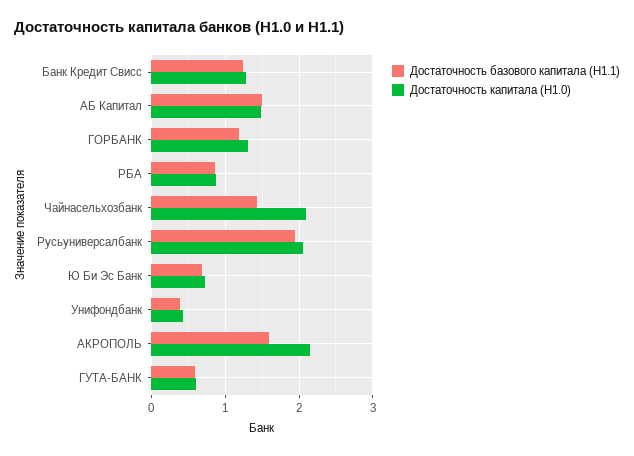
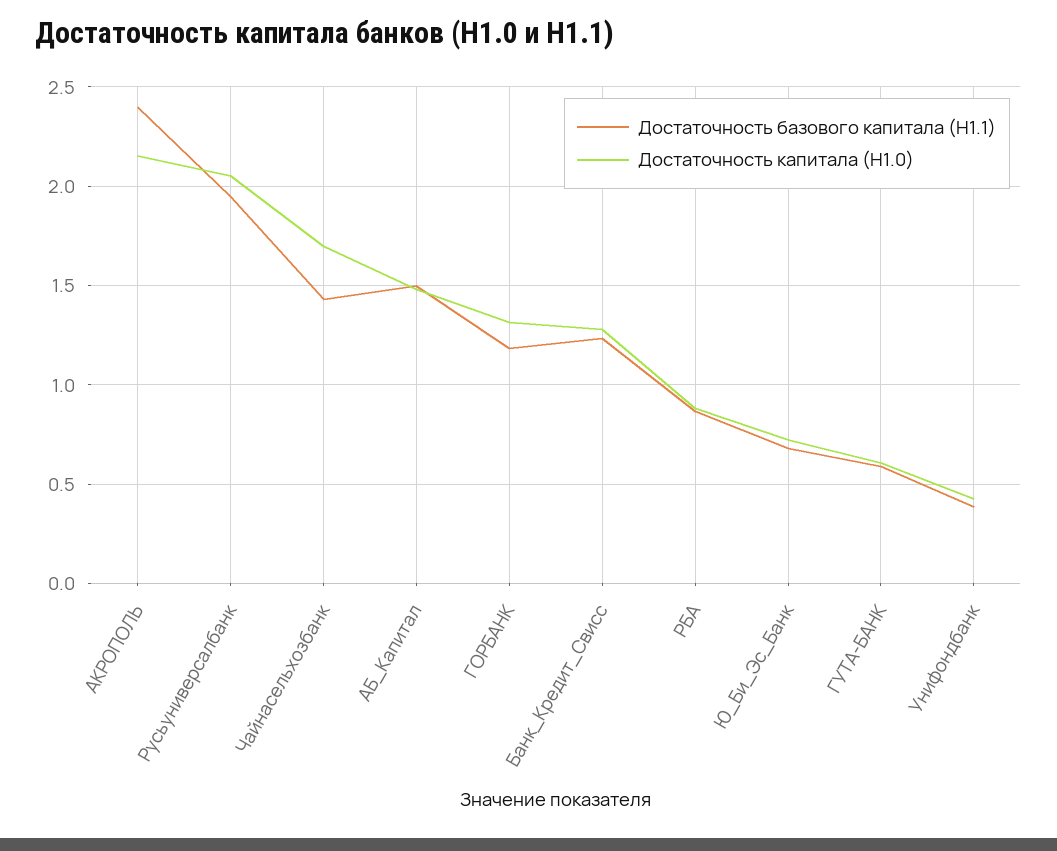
Достаточность капитала (Н1.0), Чайнасельхозбанк: 2.1 -> 1.7
Достаточность базового капитала (Н1.1), АКРОПОЛЬ: 1.6 -> 2.4

